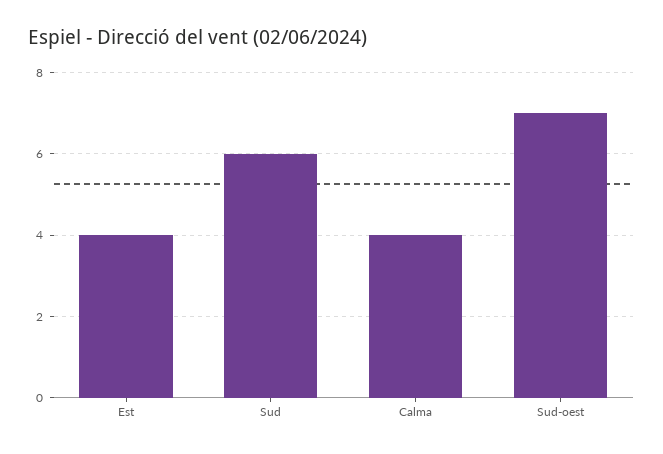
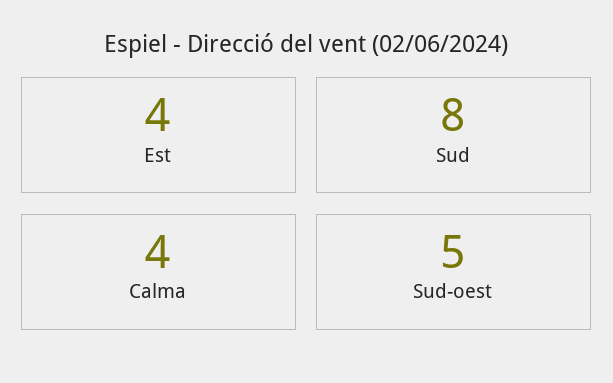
Sud: 6 -> 8
Sud-oest: 7 -> 5

